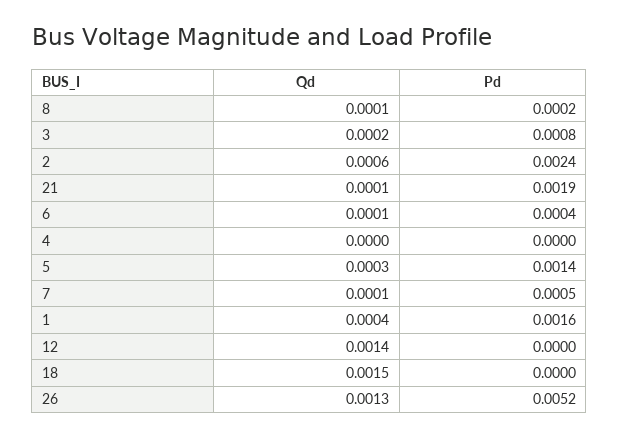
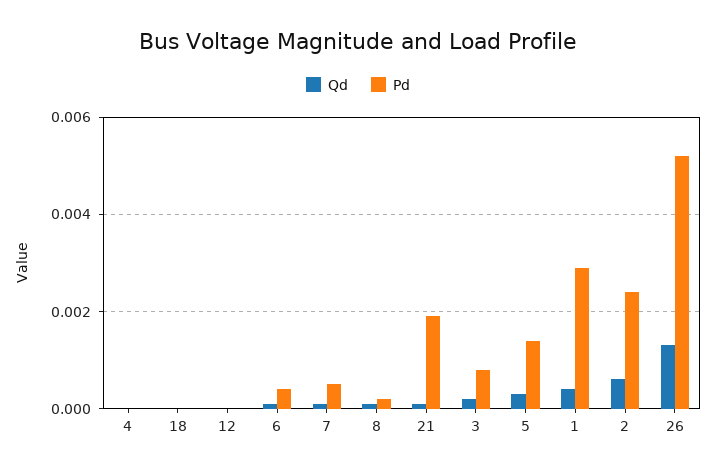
Pd, 1: 0.0016 -> 0.003
Qd, 12: 0.0014 -> 0
Qd, 18: 0.0015 -> 0

